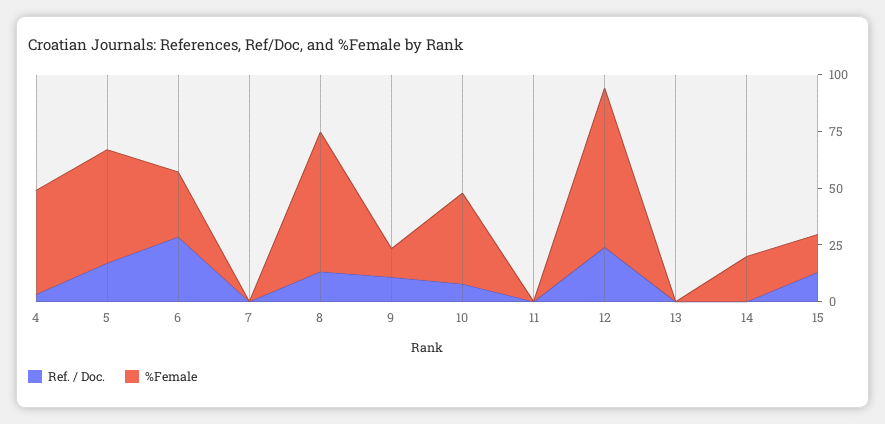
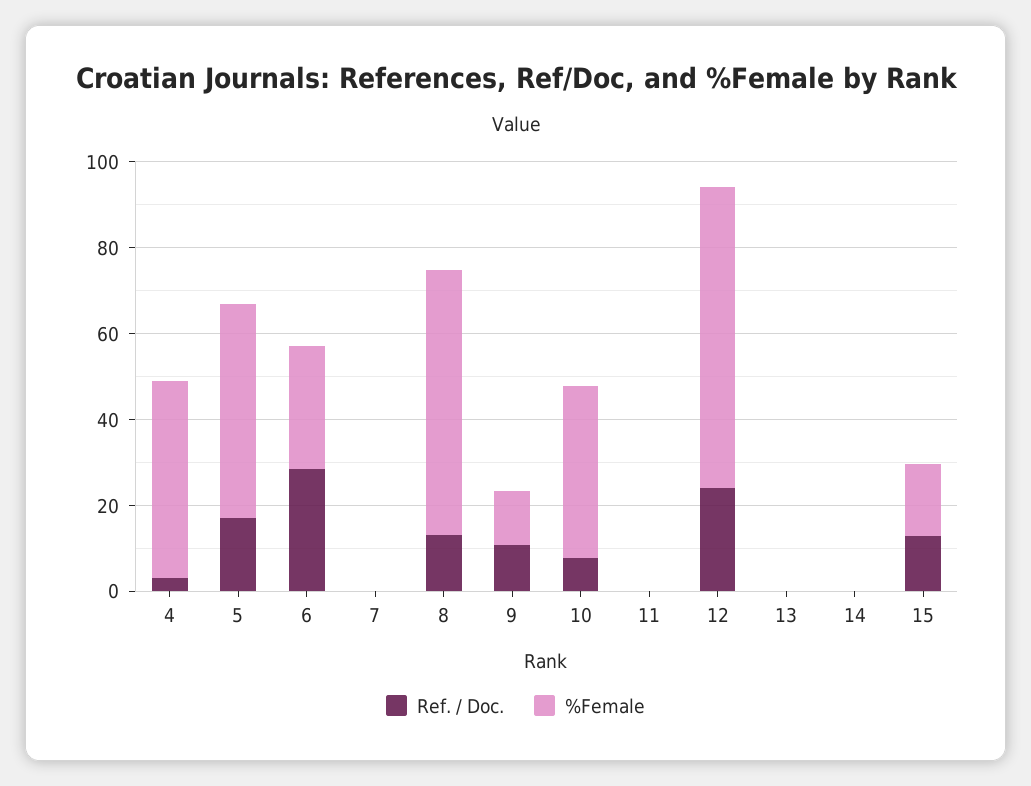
%Female, 14: 20 -> 0

